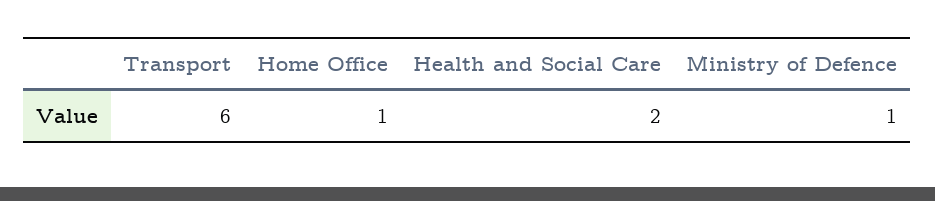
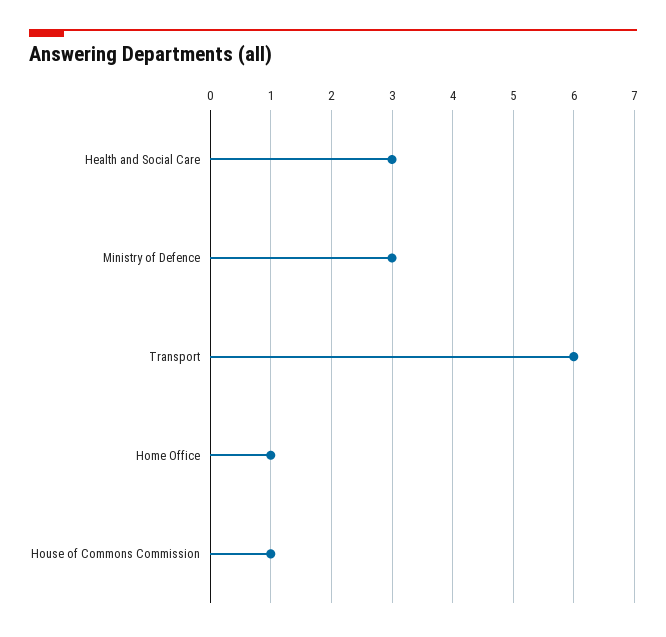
Health and Social Care: 2 -> 3
Ministry of Defence: 1 -> 3
House of Commons Commission: none -> 1

